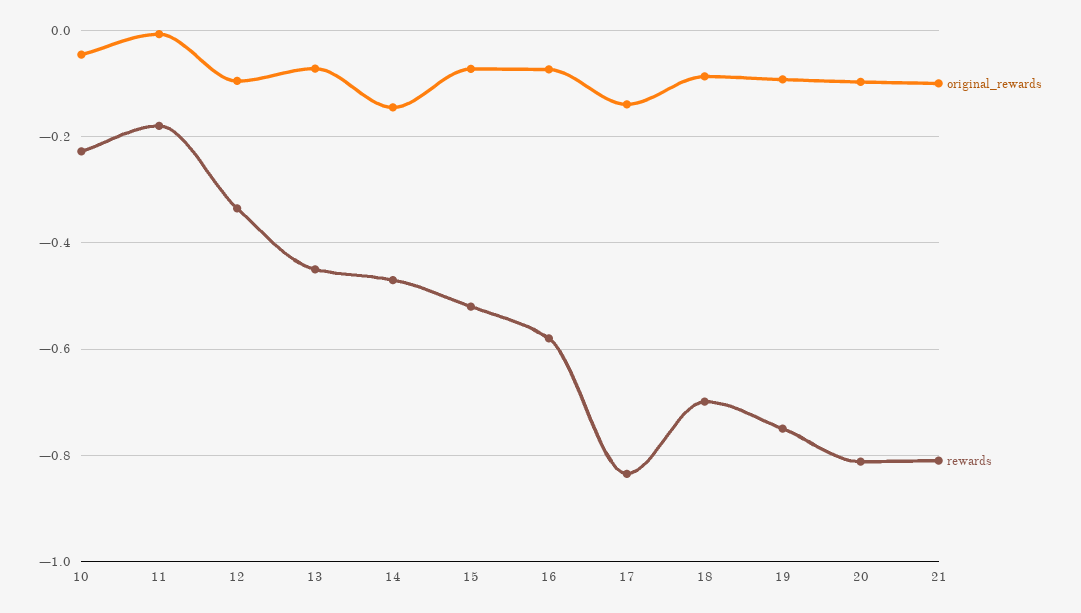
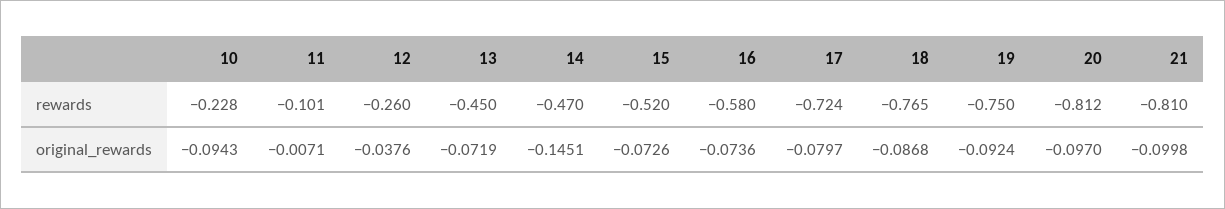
original_rewards, 10: -0.04 -> -0.0943
rewards, 11: -0.18 -> -0.101
original_rewards, 12: -0.1 -> -0.0376
rewards, 12: -0.34 -> -0.26
original_rewards, 17: -0.14 -> -0.0797
rewards, 17: -0.84 -> -0.724
rewards, 18: -0.7 -> -0.765

